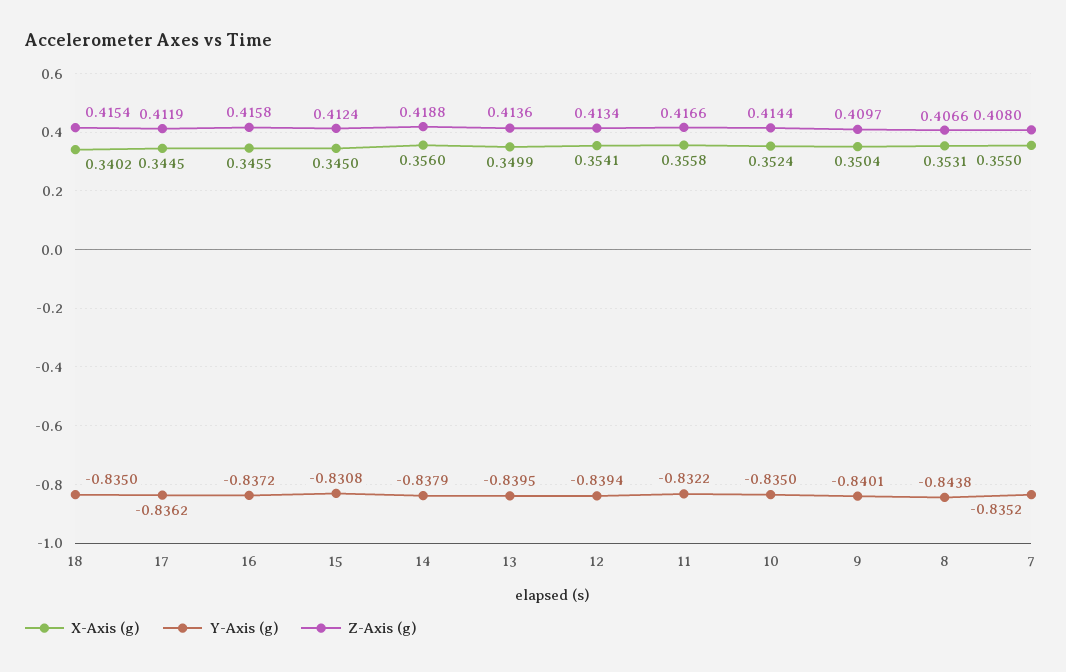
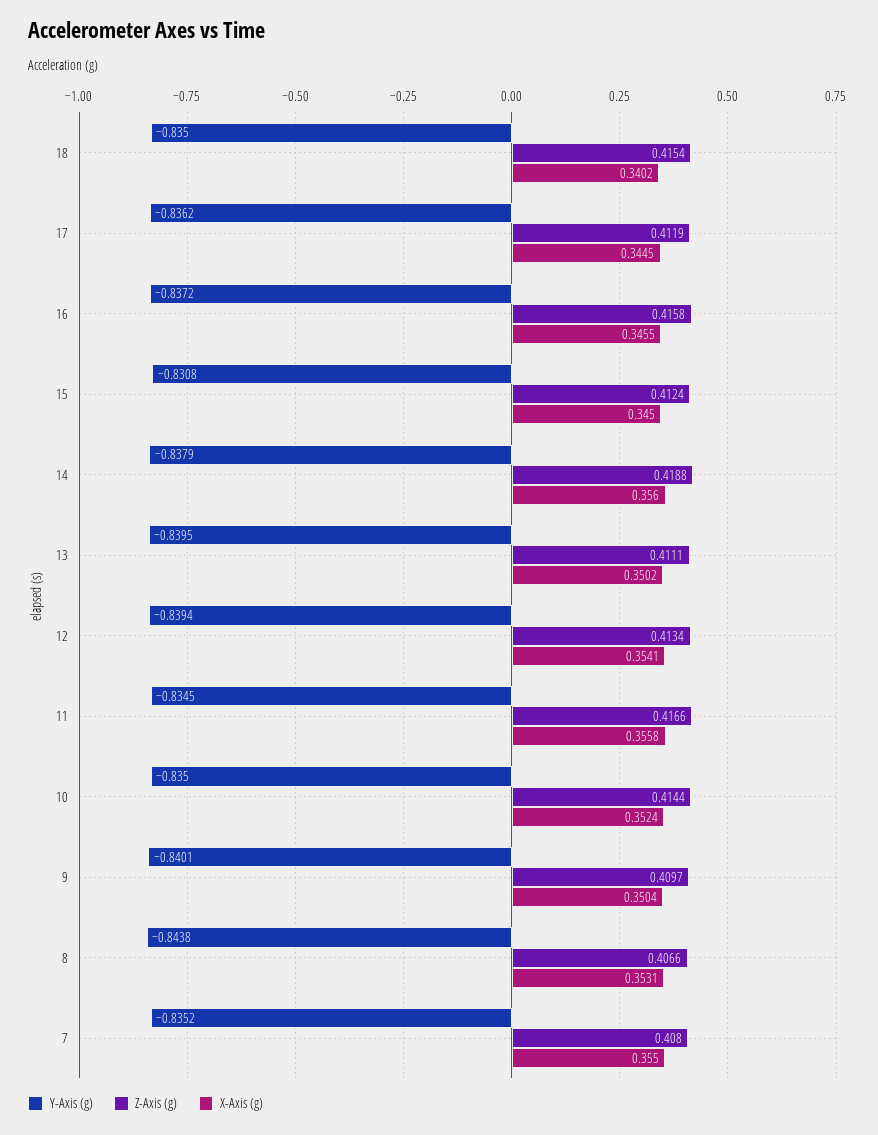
X-Axis (g), 13: 0.3499 -> 0.3502
Z-Axis (g), 13: 0.4136 -> 0.4111
Y-Axis (g), 11: -0.8322 -> -0.8345

